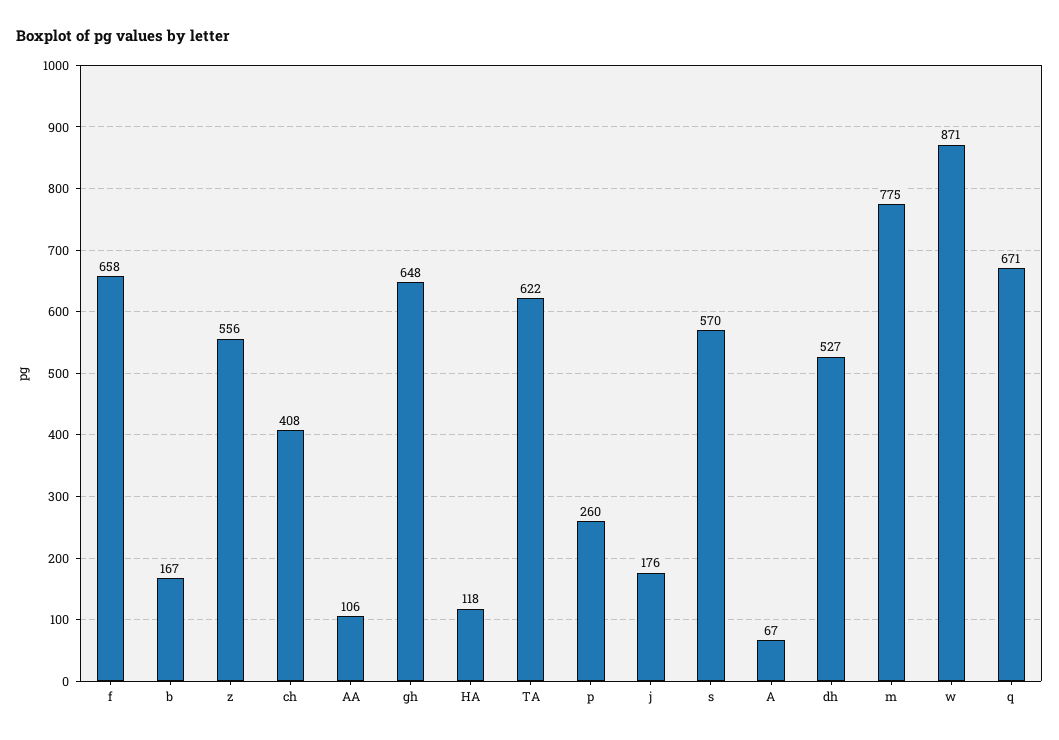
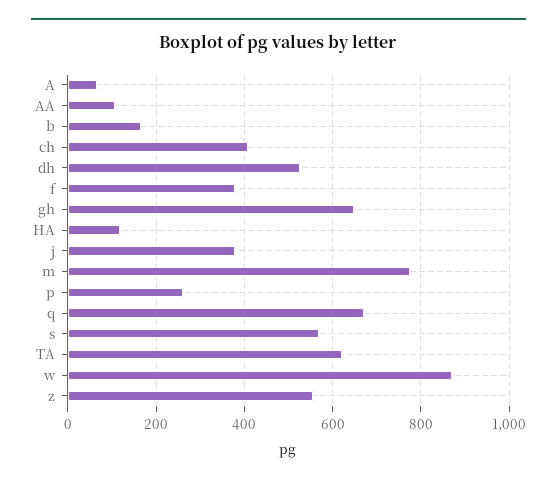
f: 658 -> 380
j: 176 -> 380

